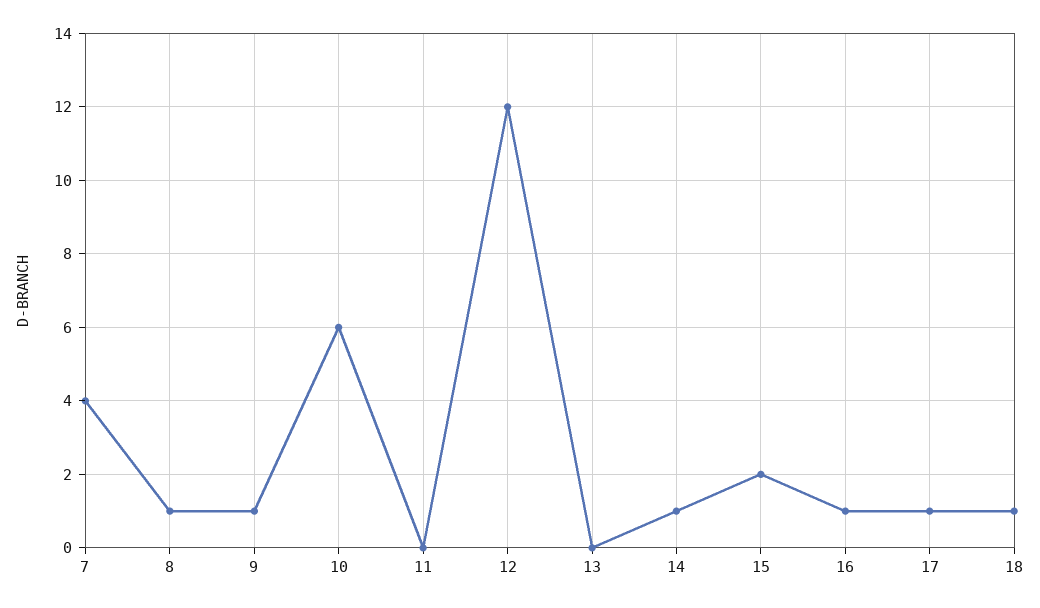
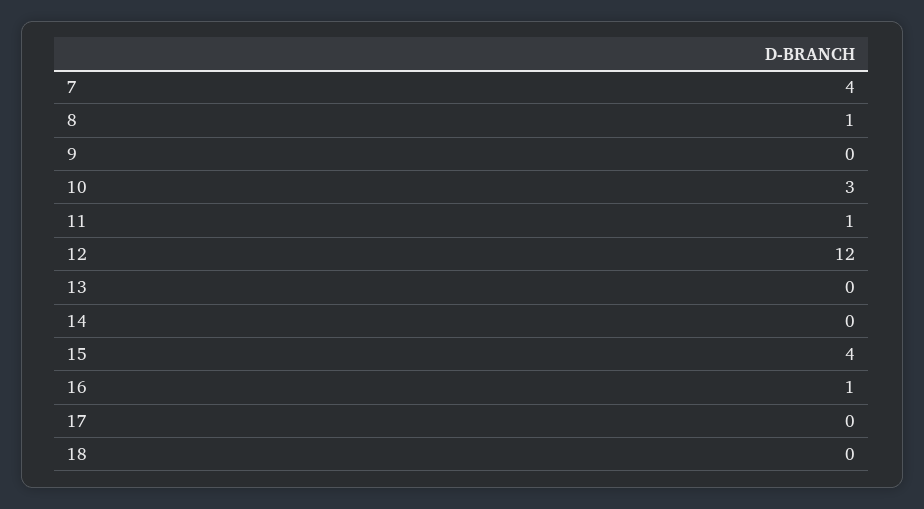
9: 1 -> 0
10: 6 -> 3
11: 0 -> 1
14: 1 -> 0
15: 2 -> 4
17: 1 -> 0
18: 1 -> 0

